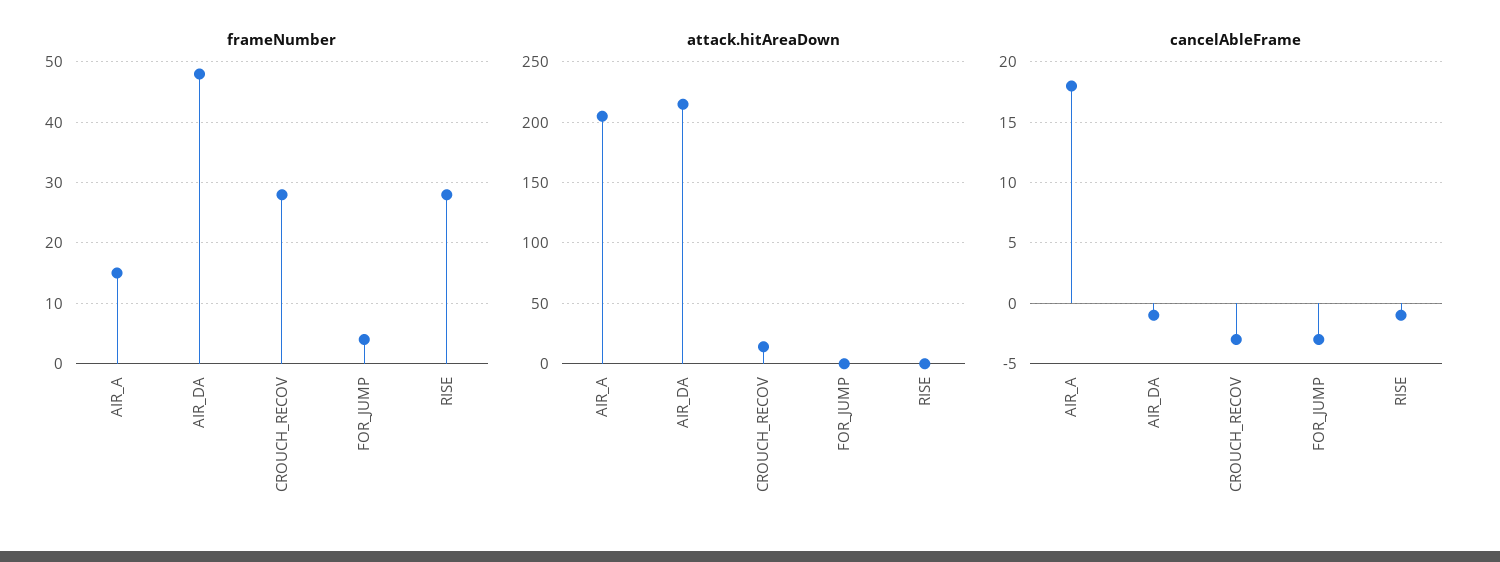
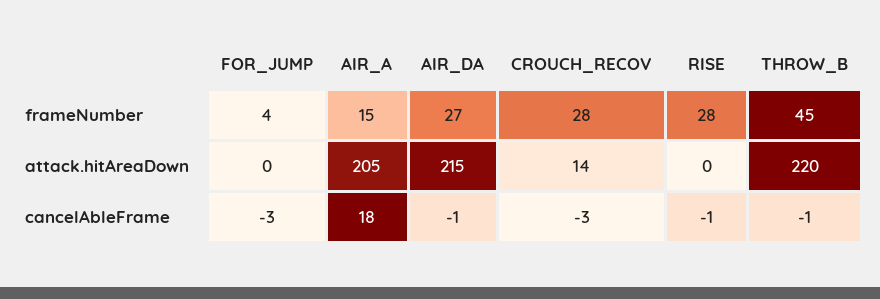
frameNumber, AIR_DA: 48 -> 27
frameNumber, THROW_B: none -> 45
attack.hitAreaDown, THROW_B: none -> 220
cancelAbleFrame, THROW_B: none -> -1

